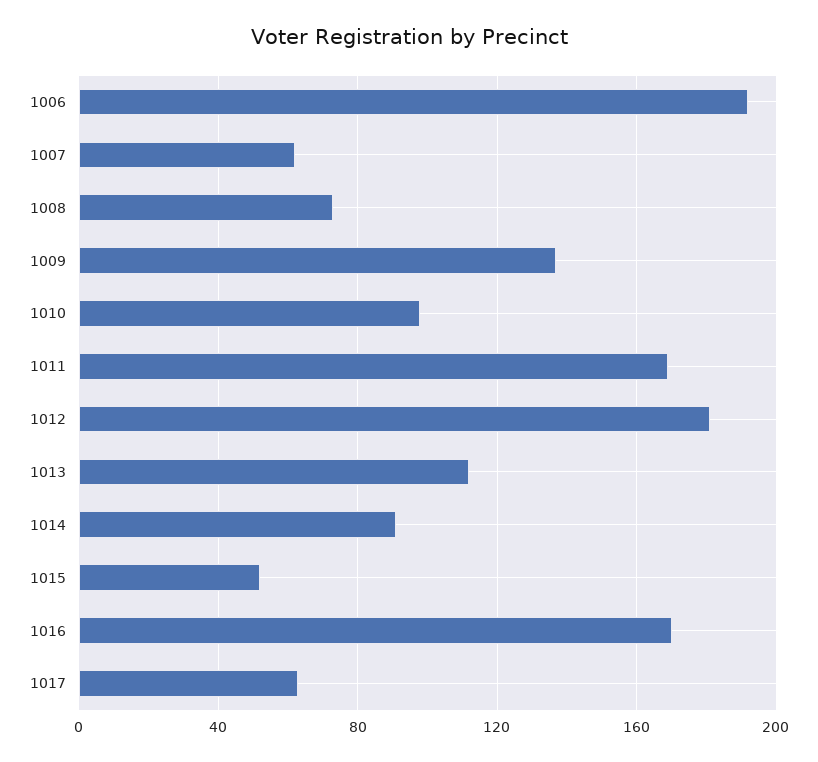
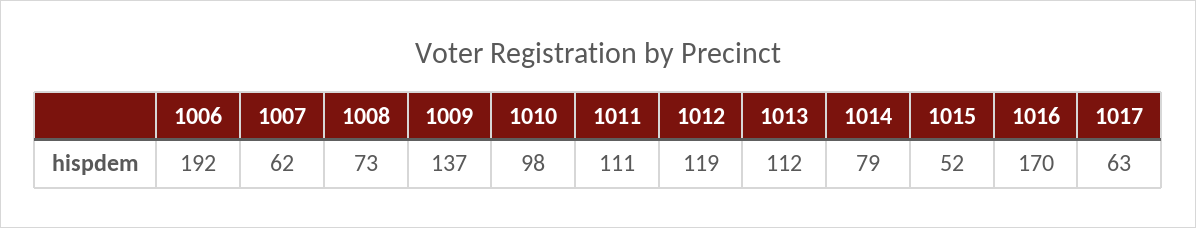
1011: 170 -> 111
1012: 180 -> 119
1014: 90 -> 79

